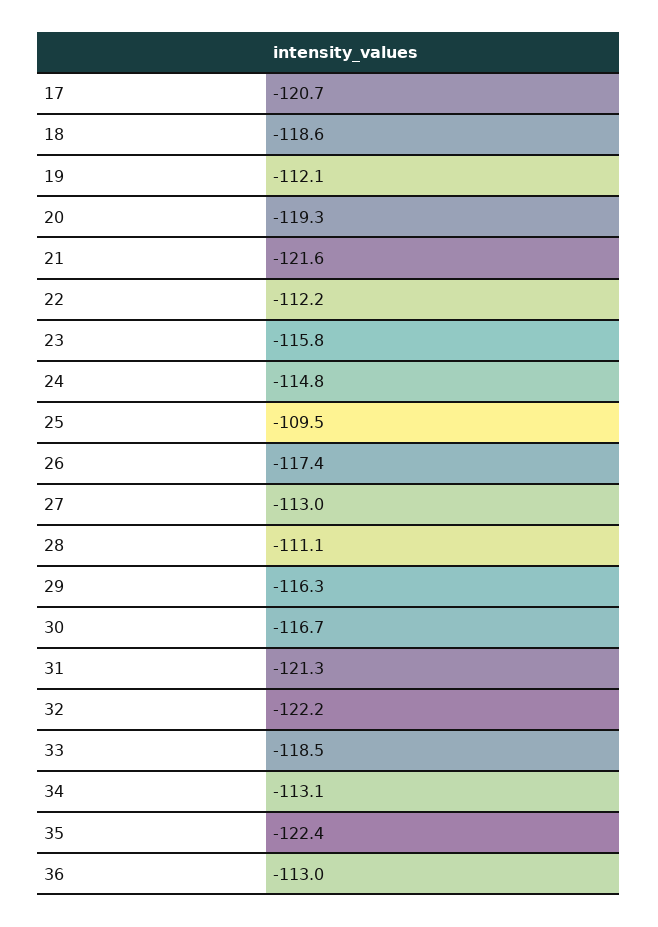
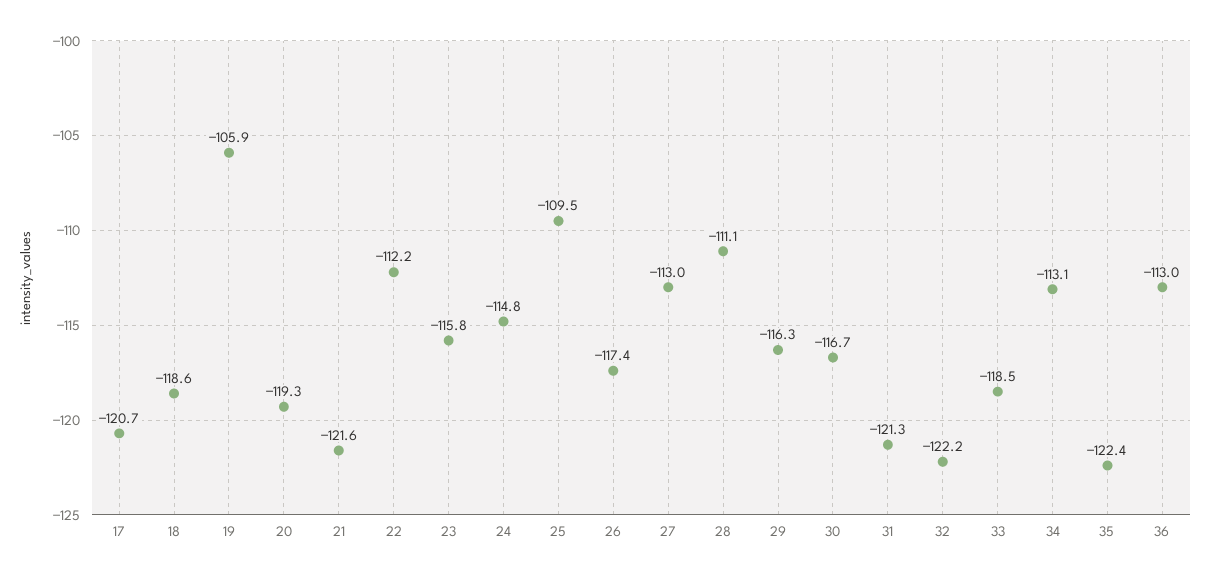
19: -112.1 -> -105.9

